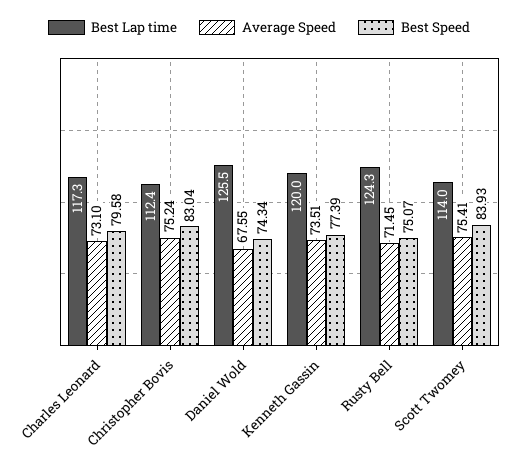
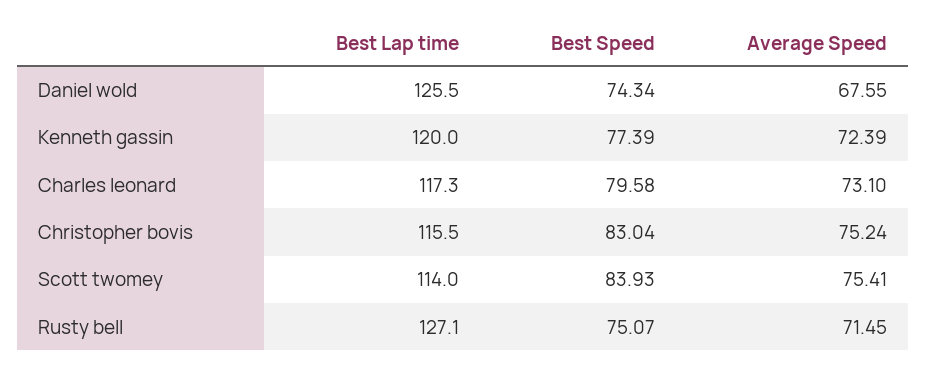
Best Lap time, Christopher Bovis: 112.4 -> 115.5
Average Speed, Kenneth Gassin: 73.51 -> 72.39
Best Lap time, Rusty Bell: 124.3 -> 127.1

